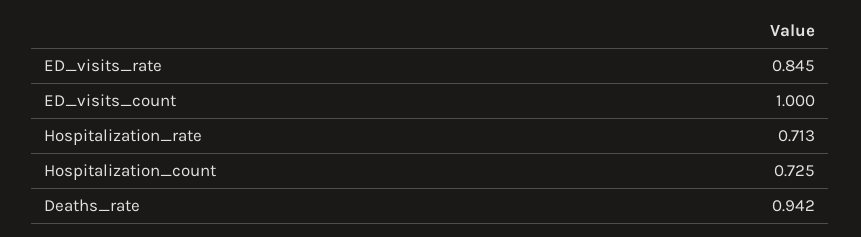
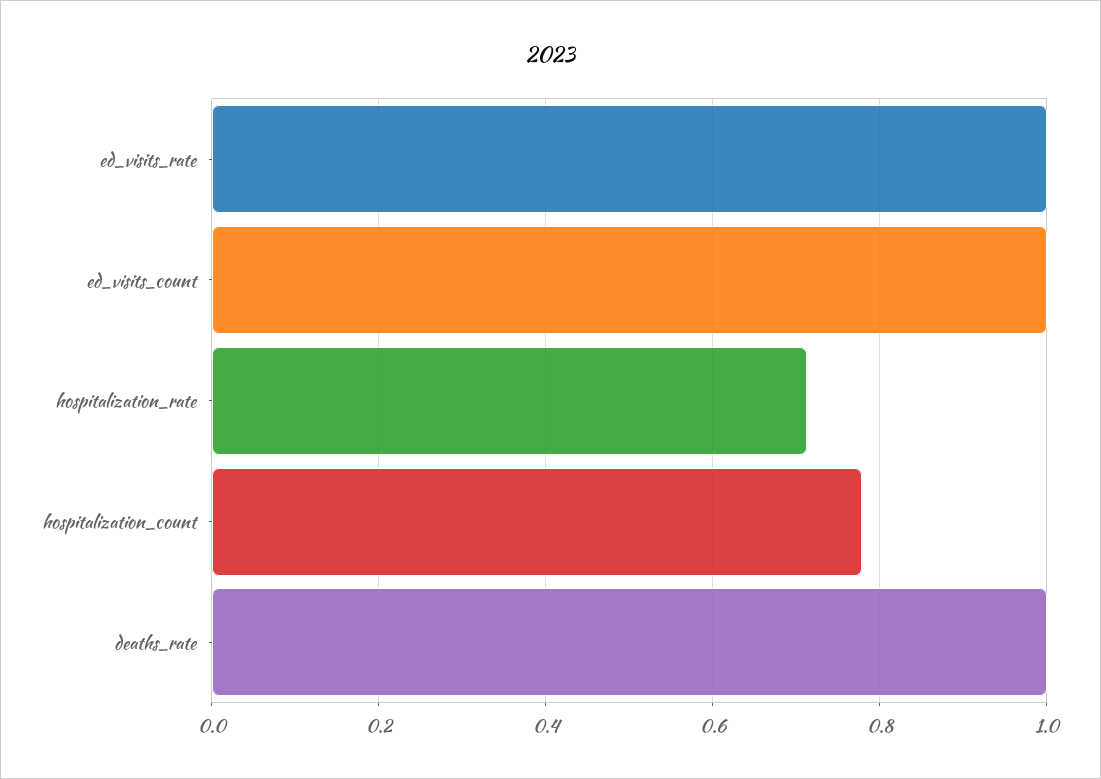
ED_visits_rate: 0.845 -> 1
Hospitalization_count: 0.725 -> 0.78
Deaths_rate: 0.942 -> 1

